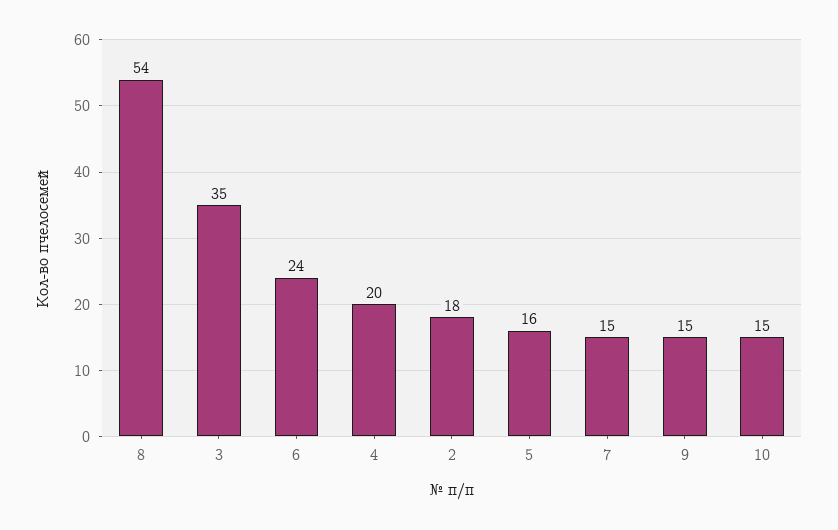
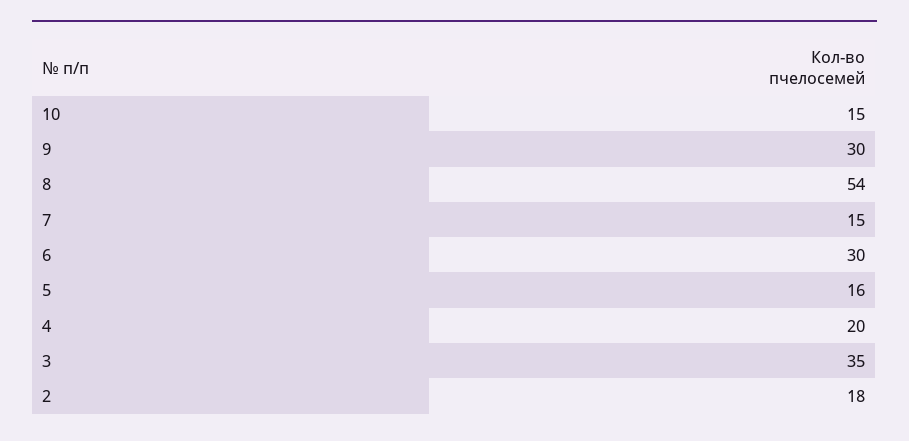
6: 24 -> 30
9: 15 -> 30

